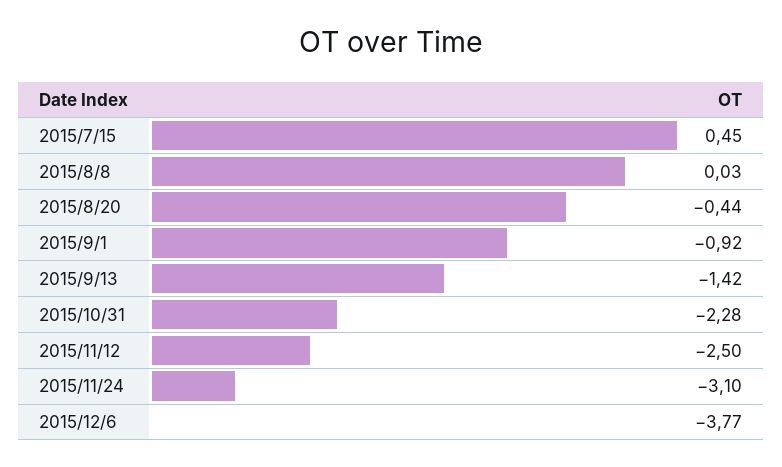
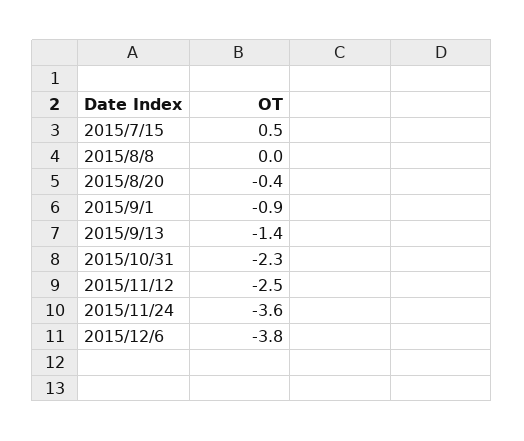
2015/11/24: -3.1 -> -3.6

